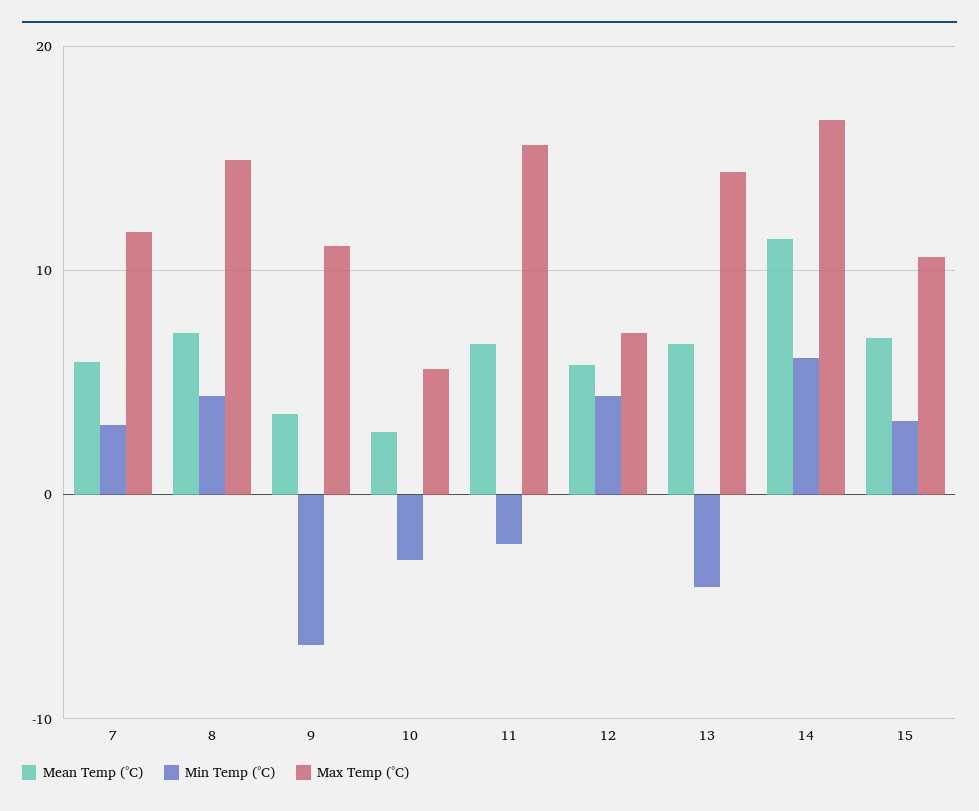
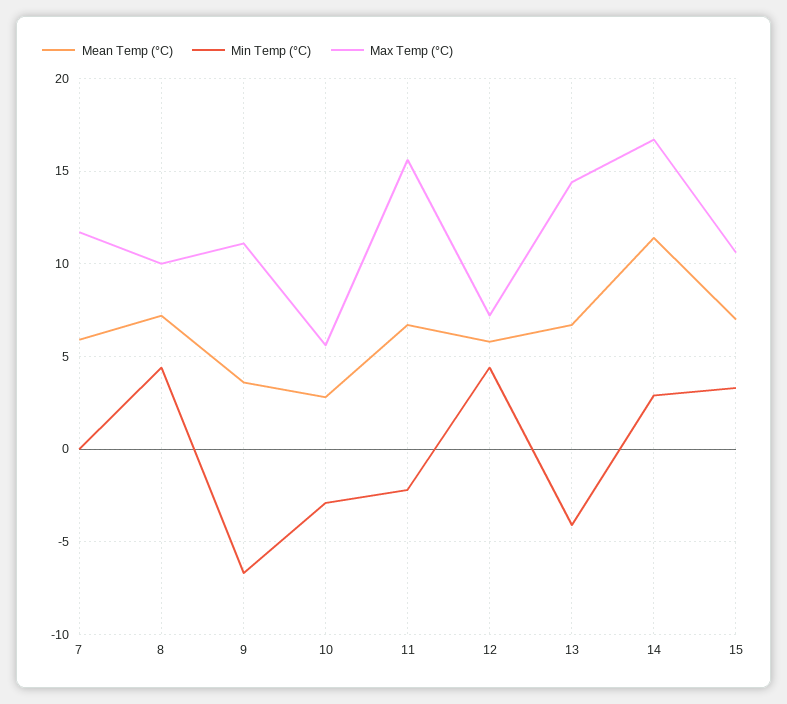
Min Temp (°C), 7: 3 -> 0
Max Temp (°C), 8: 15 -> 10
Min Temp (°C), 14: 6 -> 3

